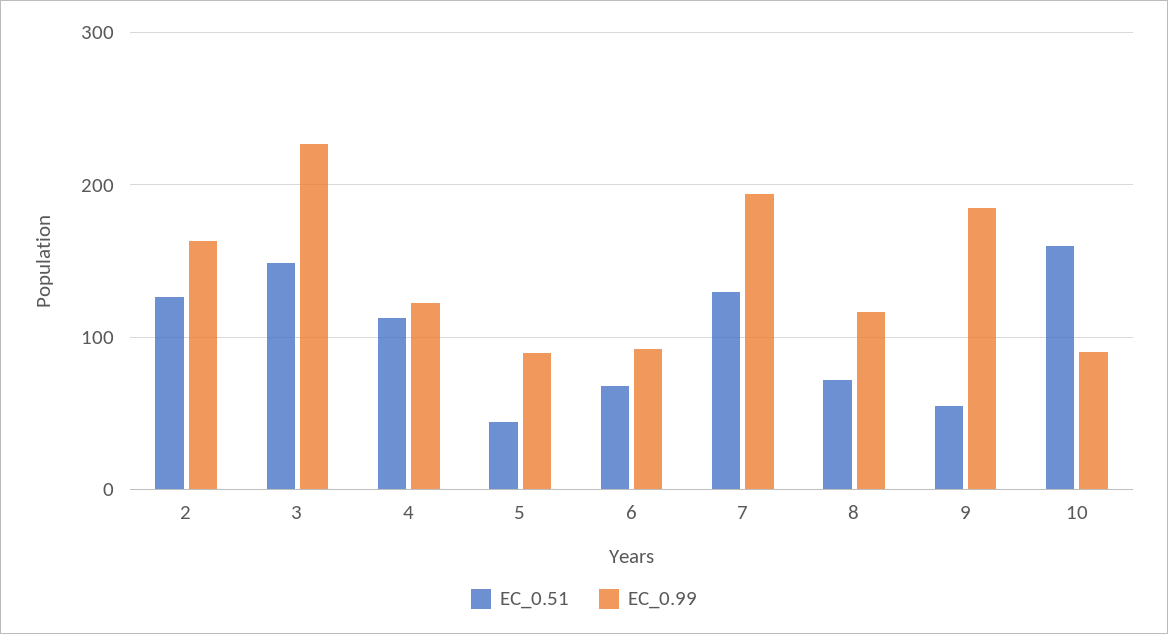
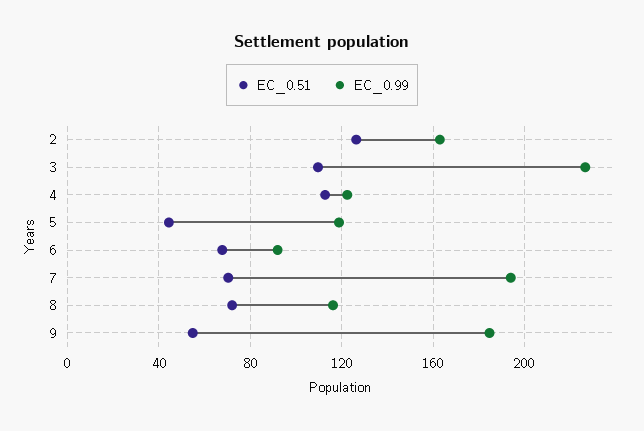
EC_0.51, 3: 150 -> 110
EC_0.99, 5: 90 -> 120
EC_0.51, 7: 130 -> 70
EC_0.51, 10: 160 -> none
EC_0.99, 10: 90 -> none

